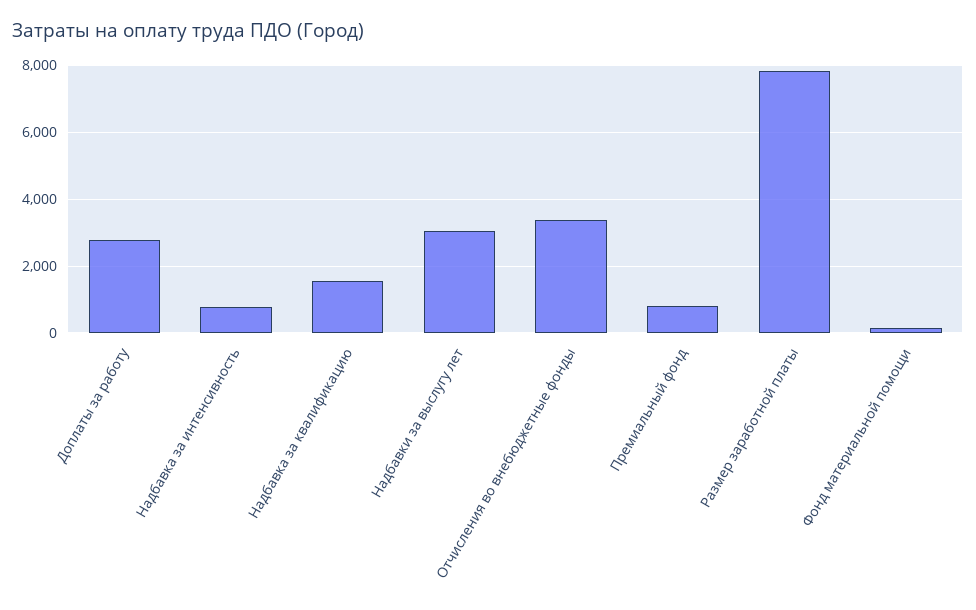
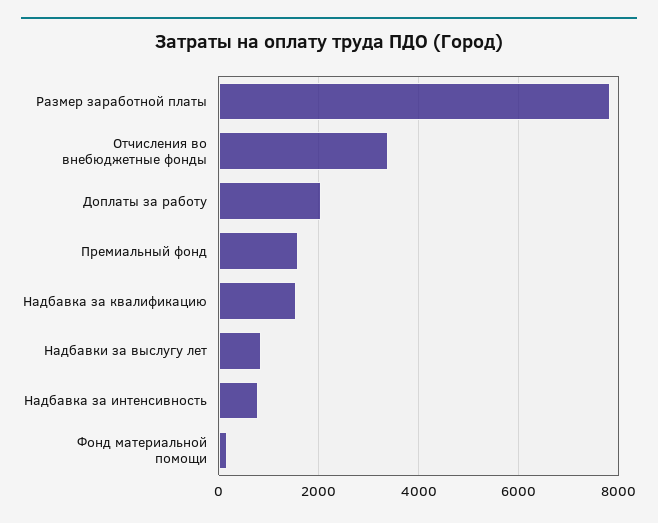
Доплаты за работу: 2800 -> 2000
Надбавки за выслугу лет: 3000 -> 800
Премиальный фонд: 800 -> 1600

